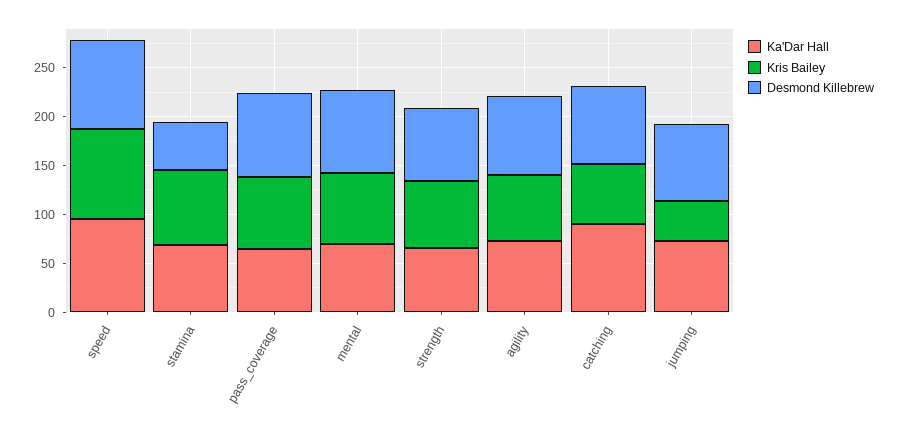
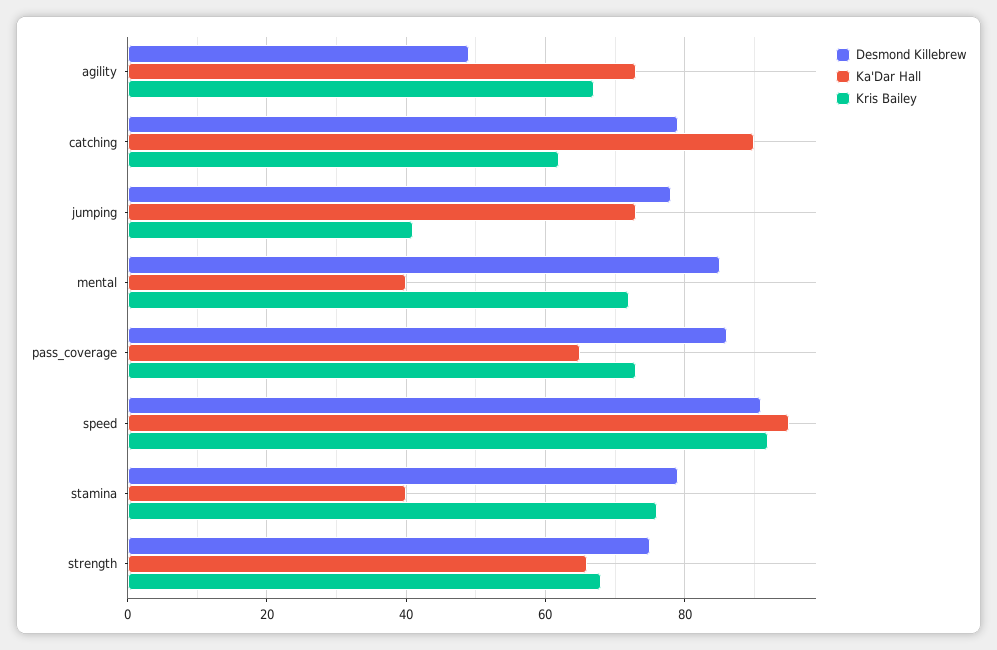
Ka'Dar Hall, stamina: 70 -> 40
Desmond Killebrew, stamina: 50 -> 80
Ka'Dar Hall, mental: 70 -> 40
Desmond Killebrew, agility: 80 -> 50

